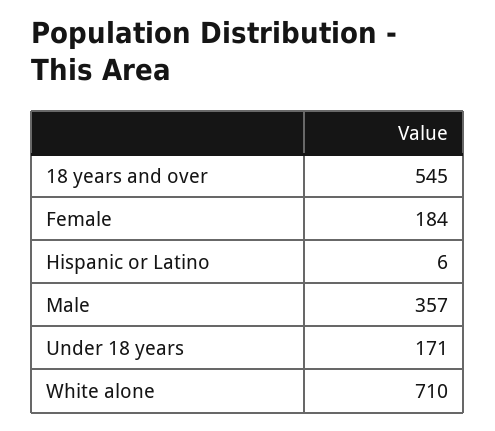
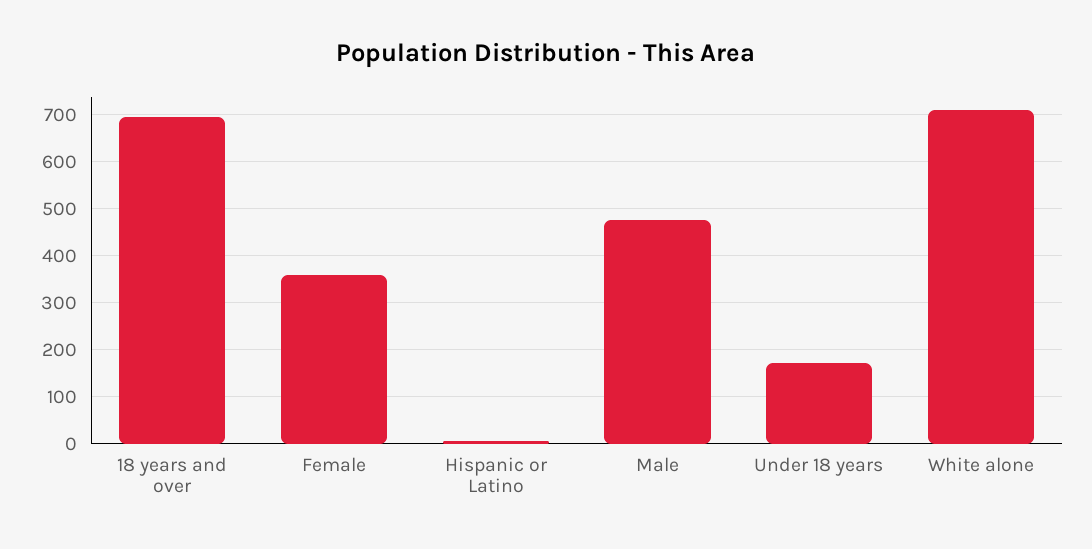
18 years and over: 545 -> 700
Female: 184 -> 360
Male: 357 -> 480

